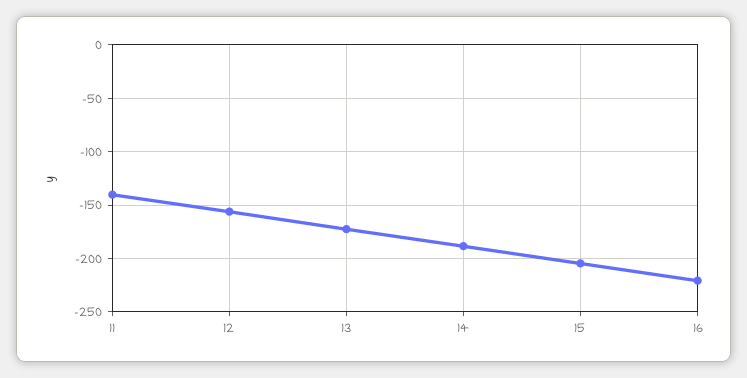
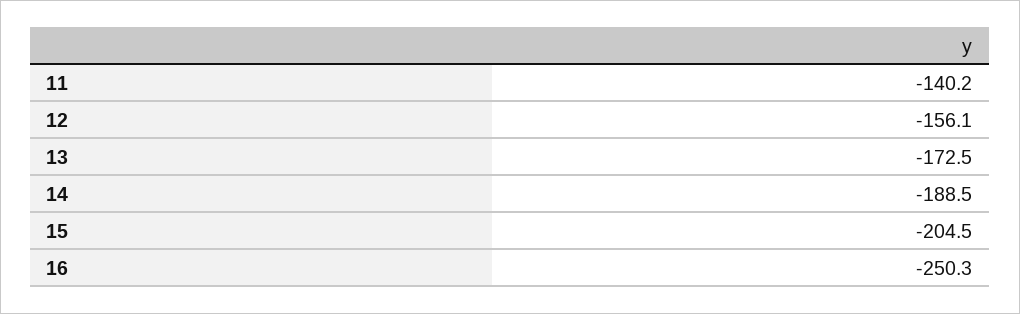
16: -220 -> -250.3

